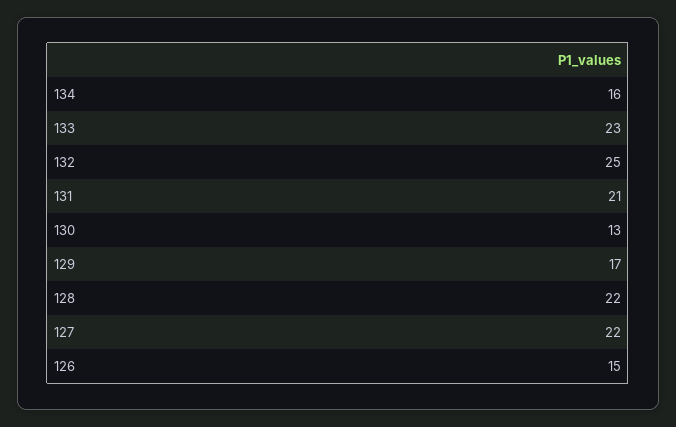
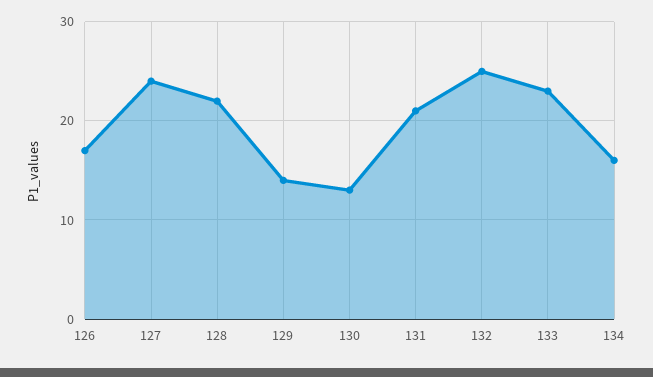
129: 17 -> 14
127: 22 -> 24
126: 15 -> 17

